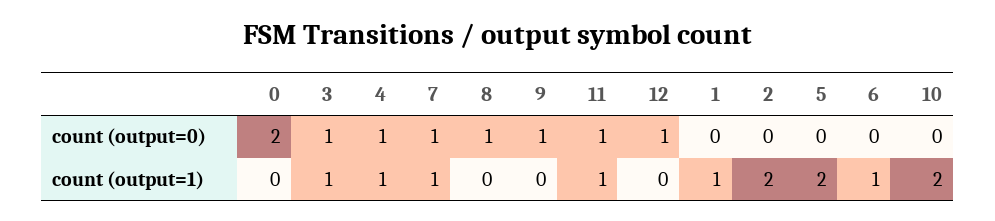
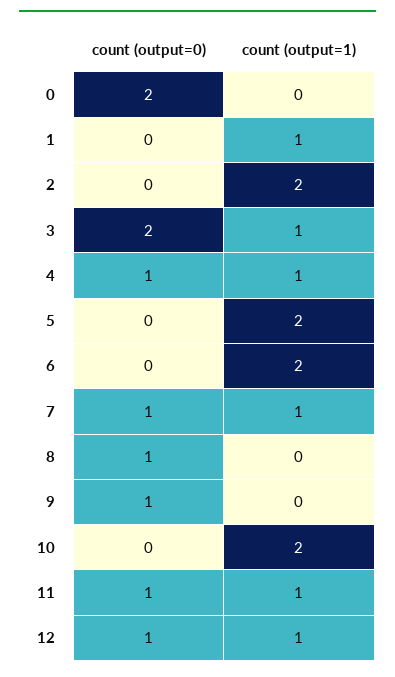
3, count (output=0): 1 -> 2
12, count (output=1): 0 -> 1
6, count (output=1): 1 -> 2

